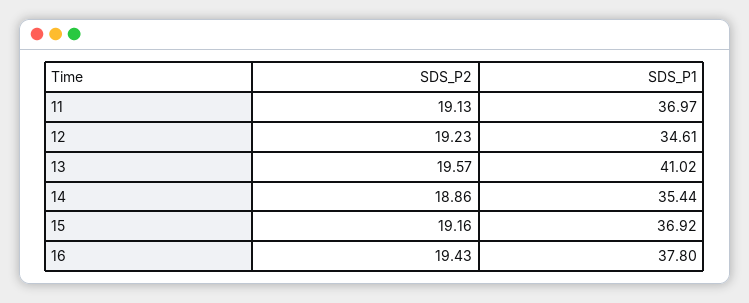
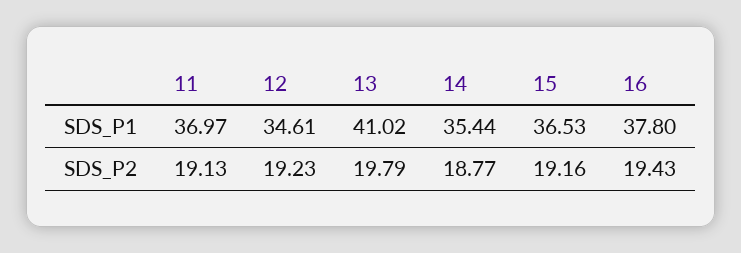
SDS_P2, 13: 19.57 -> 19.79
SDS_P2, 14: 18.86 -> 18.77
SDS_P1, 15: 36.92 -> 36.53

